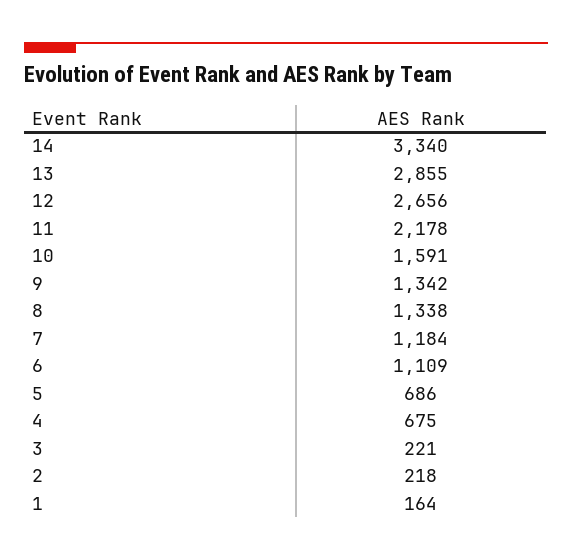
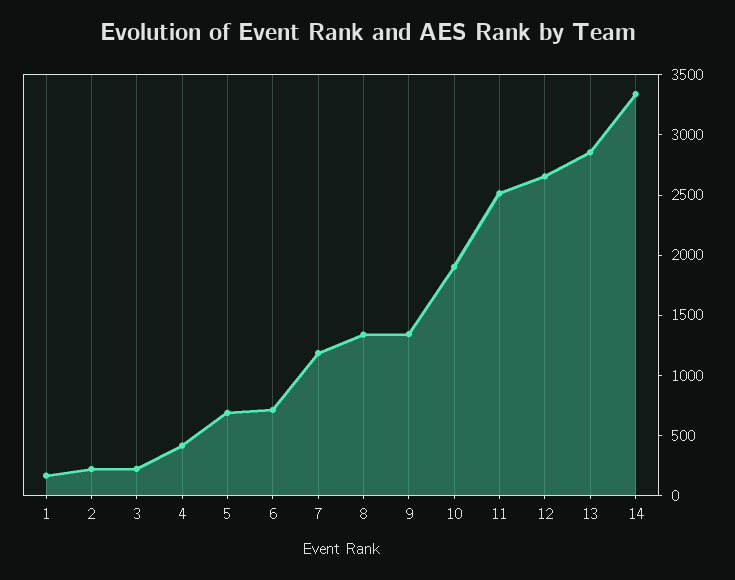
11: 2178 -> 2500
10: 1591 -> 1900
6: 1109 -> 700
4: 675 -> 400

